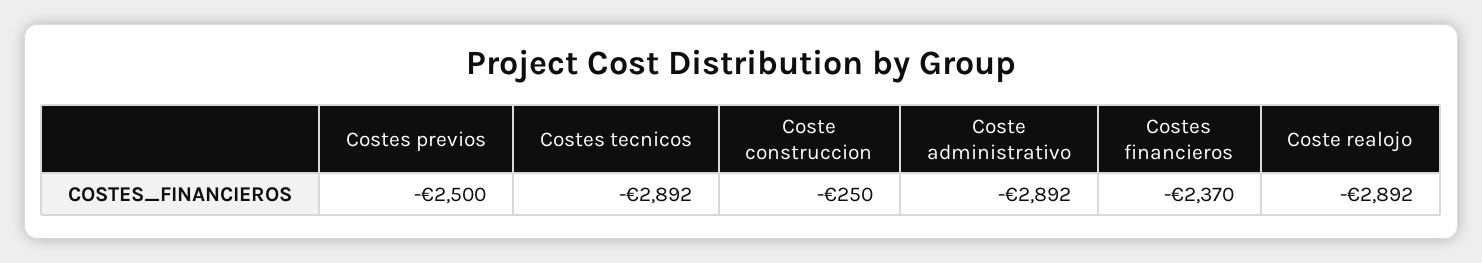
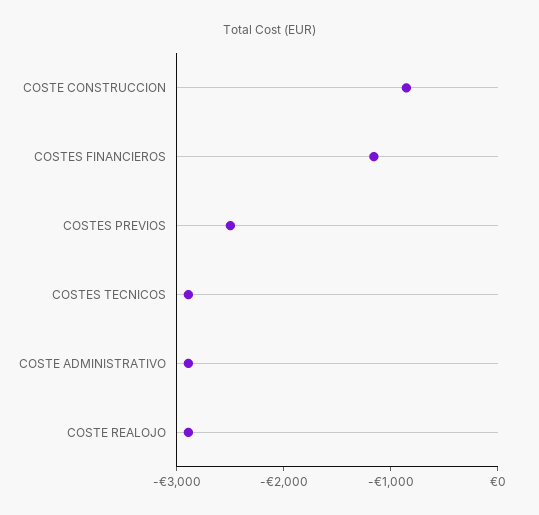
Coste construccion: -250 -> -800
Costes financieros: -2370 -> -1200

